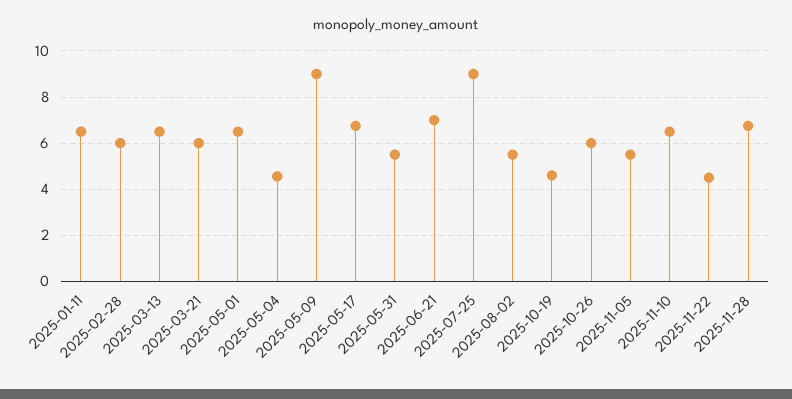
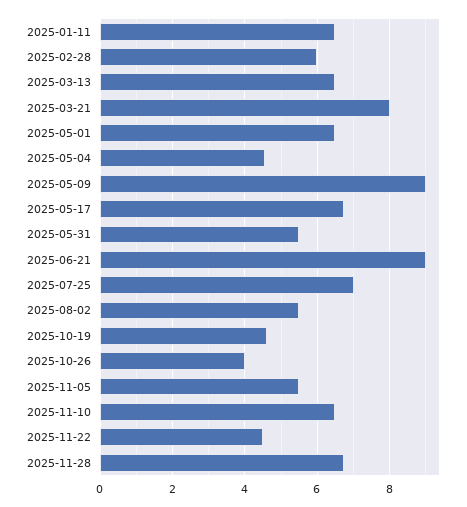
2025-03-21: 6 -> 8
2025-06-21: 7 -> 9
2025-07-25: 9 -> 7
2025-10-26: 6 -> 4

